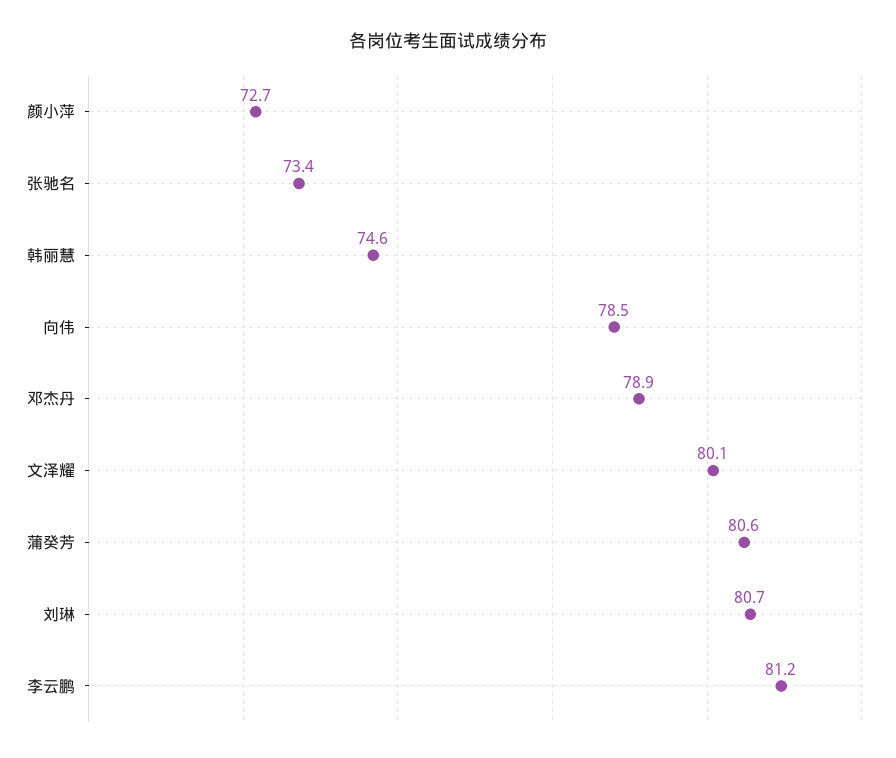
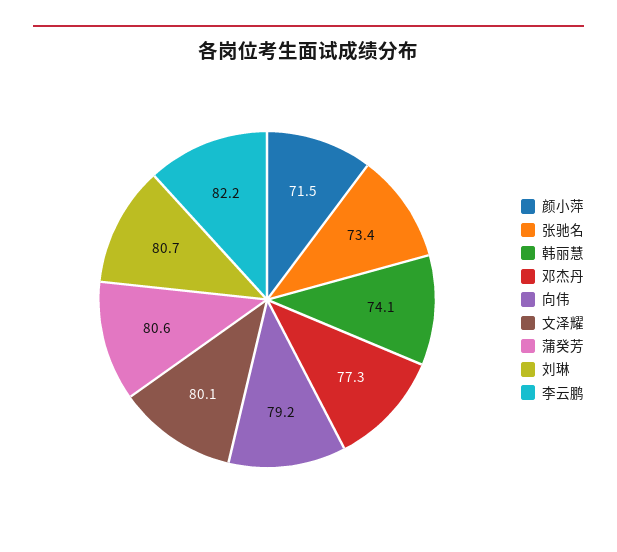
颜小萍: 72.7 -> 71.5
韩丽慧: 74.6 -> 74.1
向伟: 78.5 -> 79.2
邓杰丹: 78.9 -> 77.3
李云鹏: 81.2 -> 82.2

